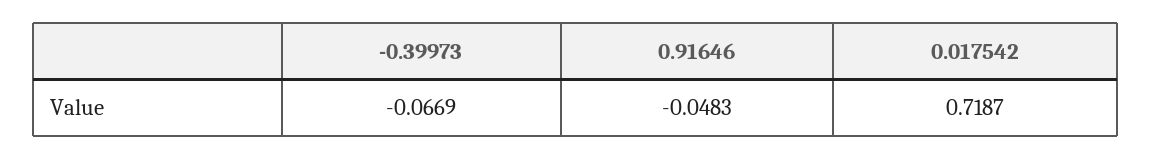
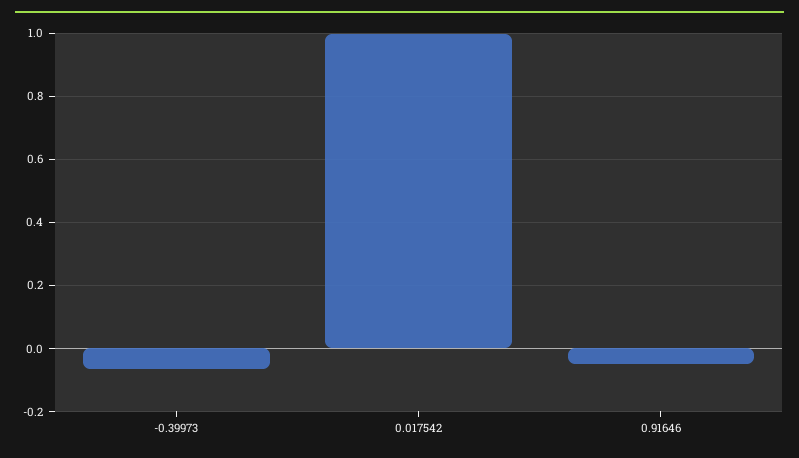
0.017542: 0.7187 -> 1

